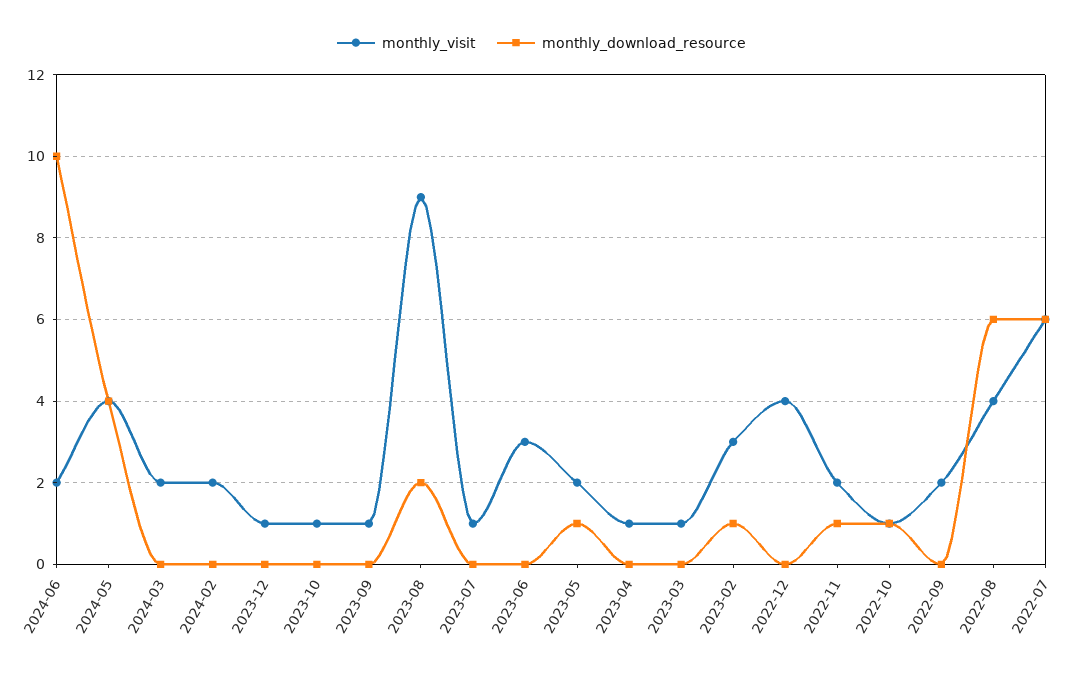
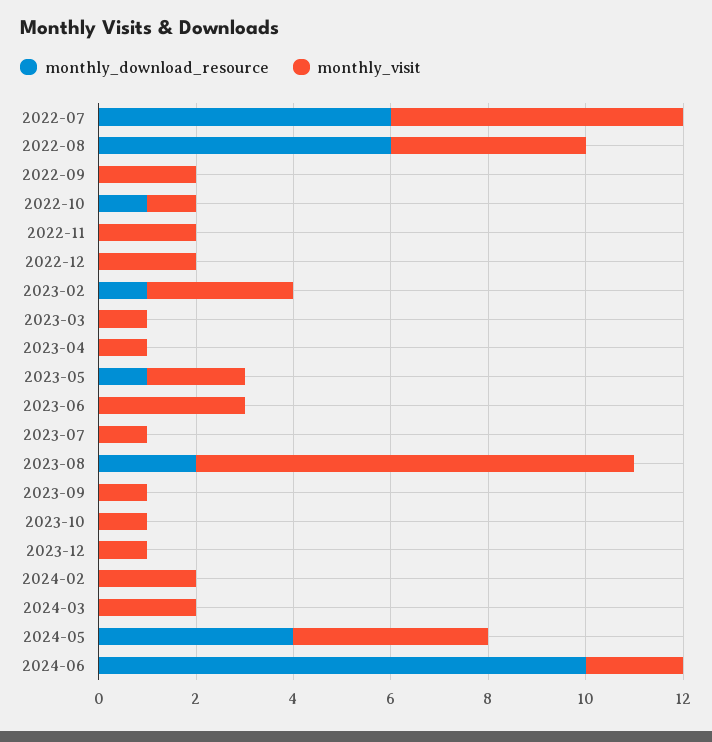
monthly_visit, 2022-12: 4 -> 2
monthly_download_resource, 2022-11: 1 -> 0

